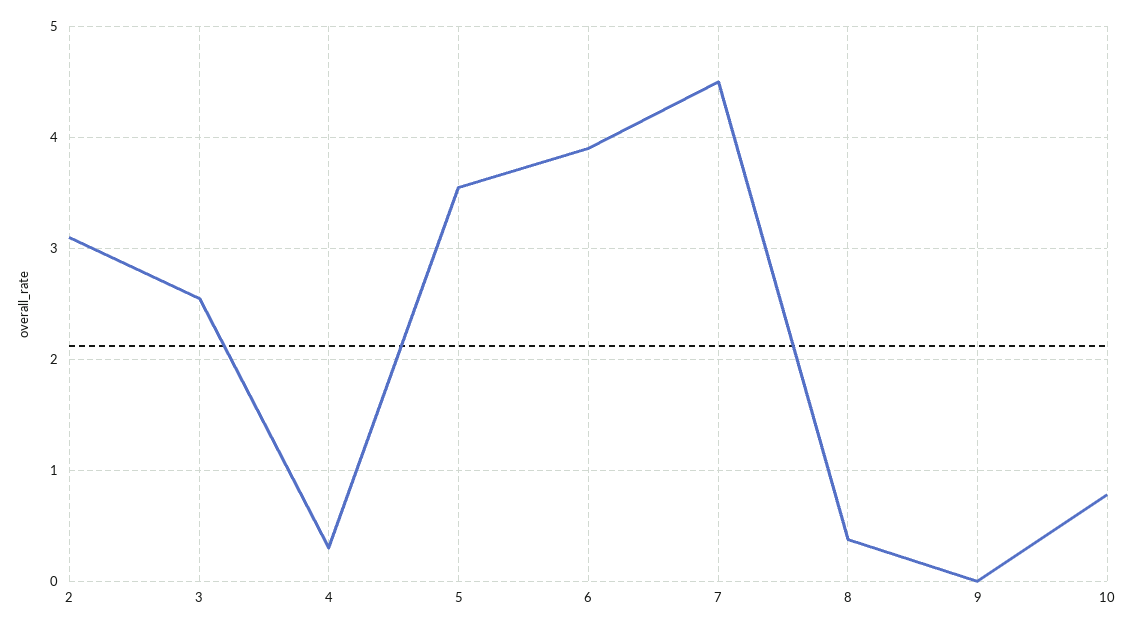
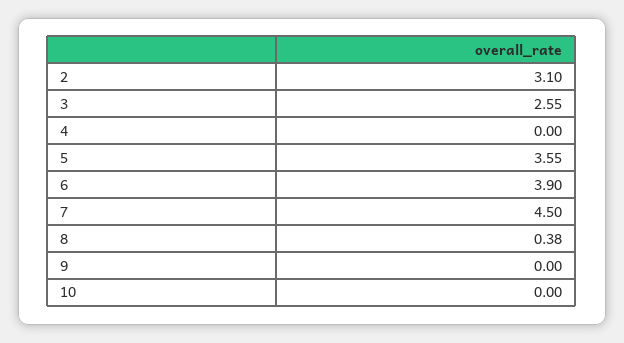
4: 0.3 -> 0
10: 0.8 -> 0

